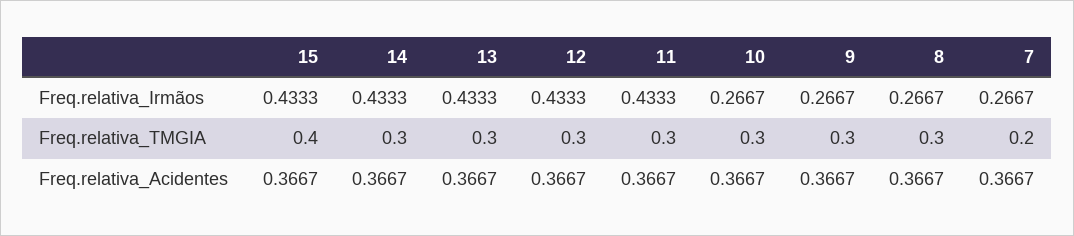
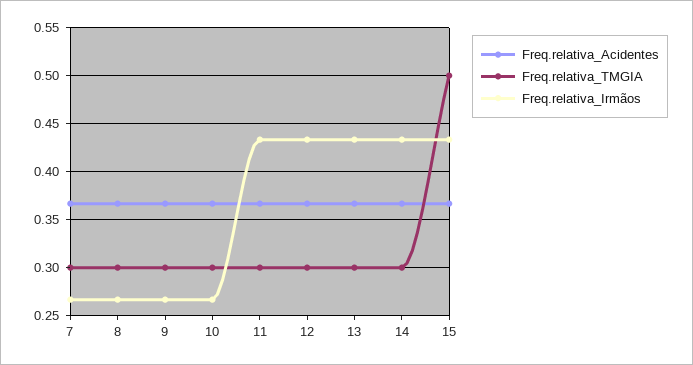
Freq.relativa_TMGIA, 15: 0.4 -> 0.5
Freq.relativa_TMGIA, 7: 0.2 -> 0.3

